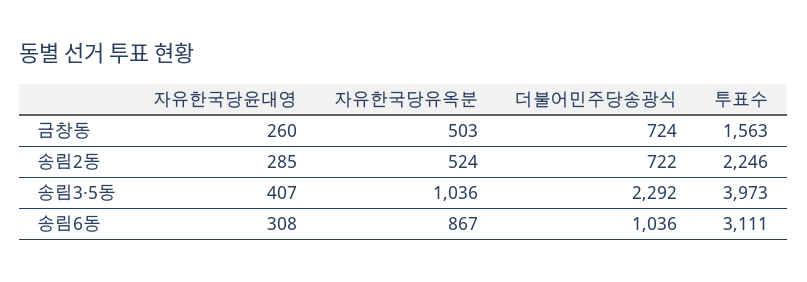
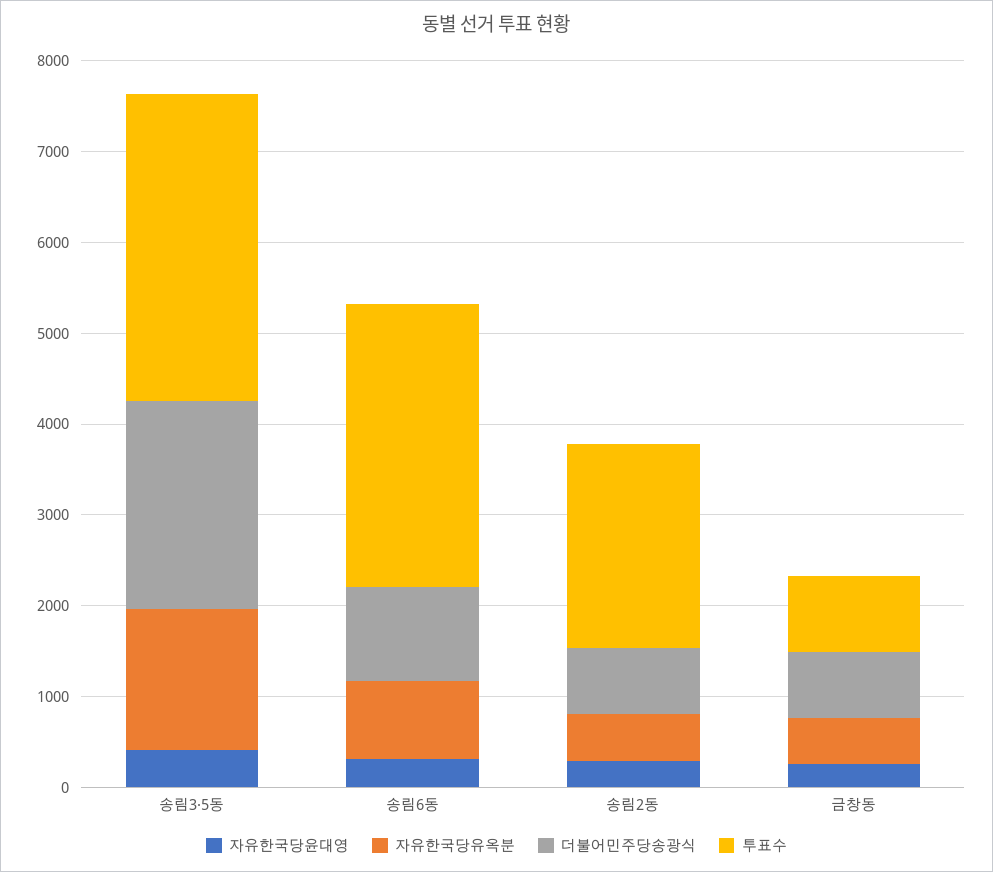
투표수, 금창동: 1563 -> 800
자유한국당유옥분, 송림3·5동: 1036 -> 1600
투표수, 송림3·5동: 3973 -> 3400

